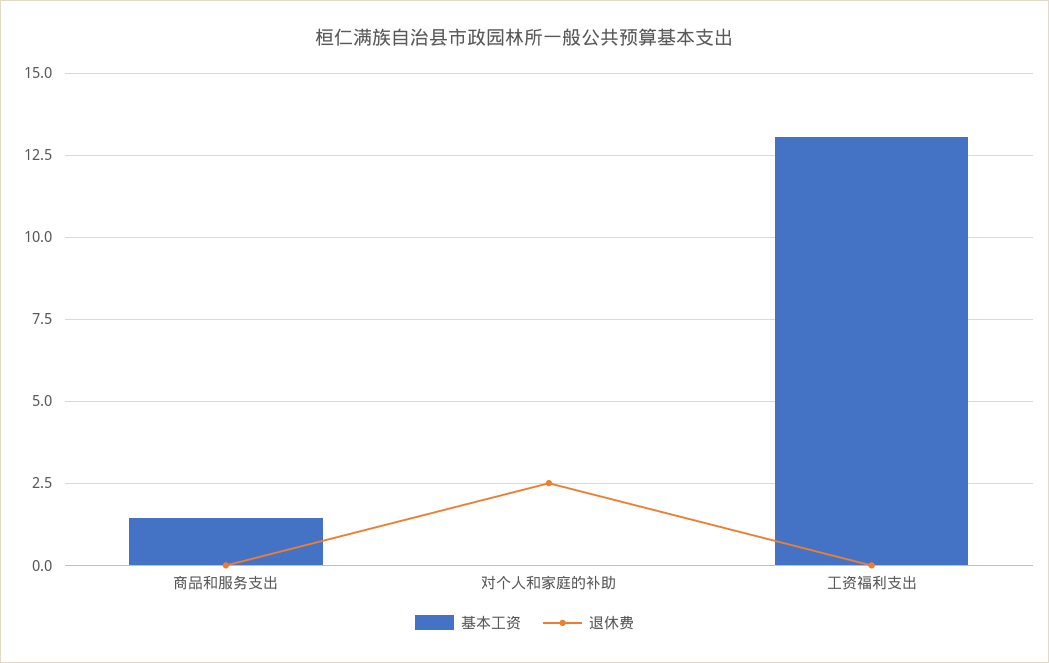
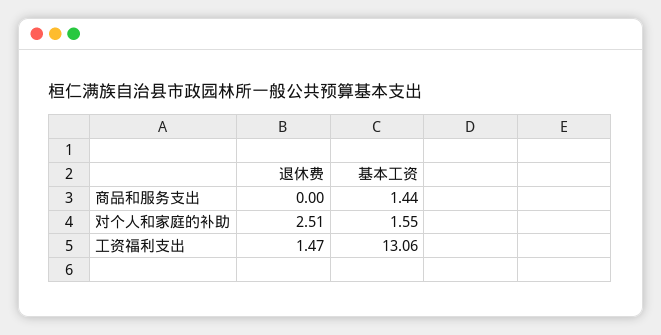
基本工资, 对个人和家庭的补助: 0 -> 1.55
退休费, 工资福利支出: 0 -> 1.47

